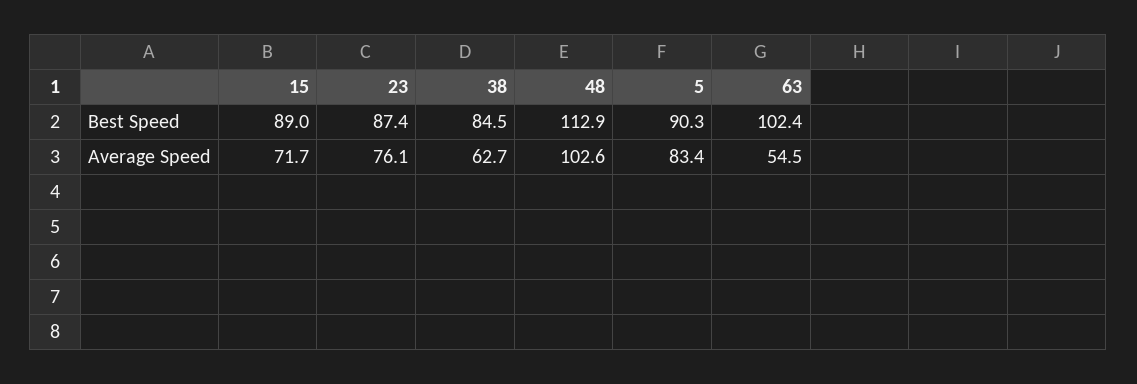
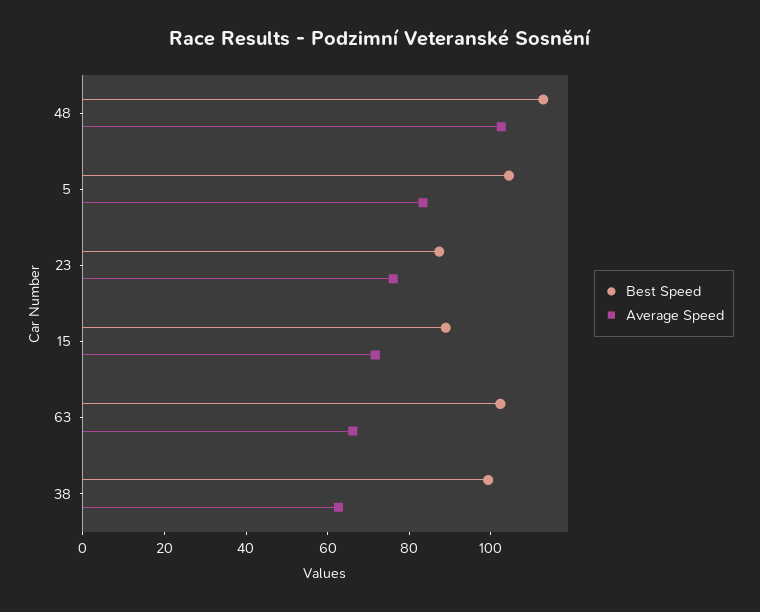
Best Speed, 38: 84.5 -> 100
Best Speed, 5: 90.3 -> 105
Average Speed, 63: 54.5 -> 65

